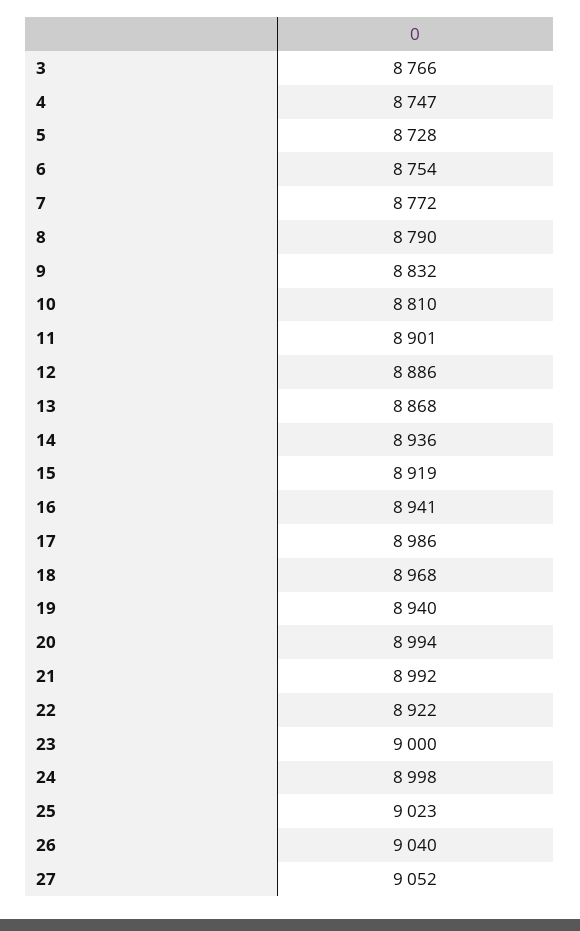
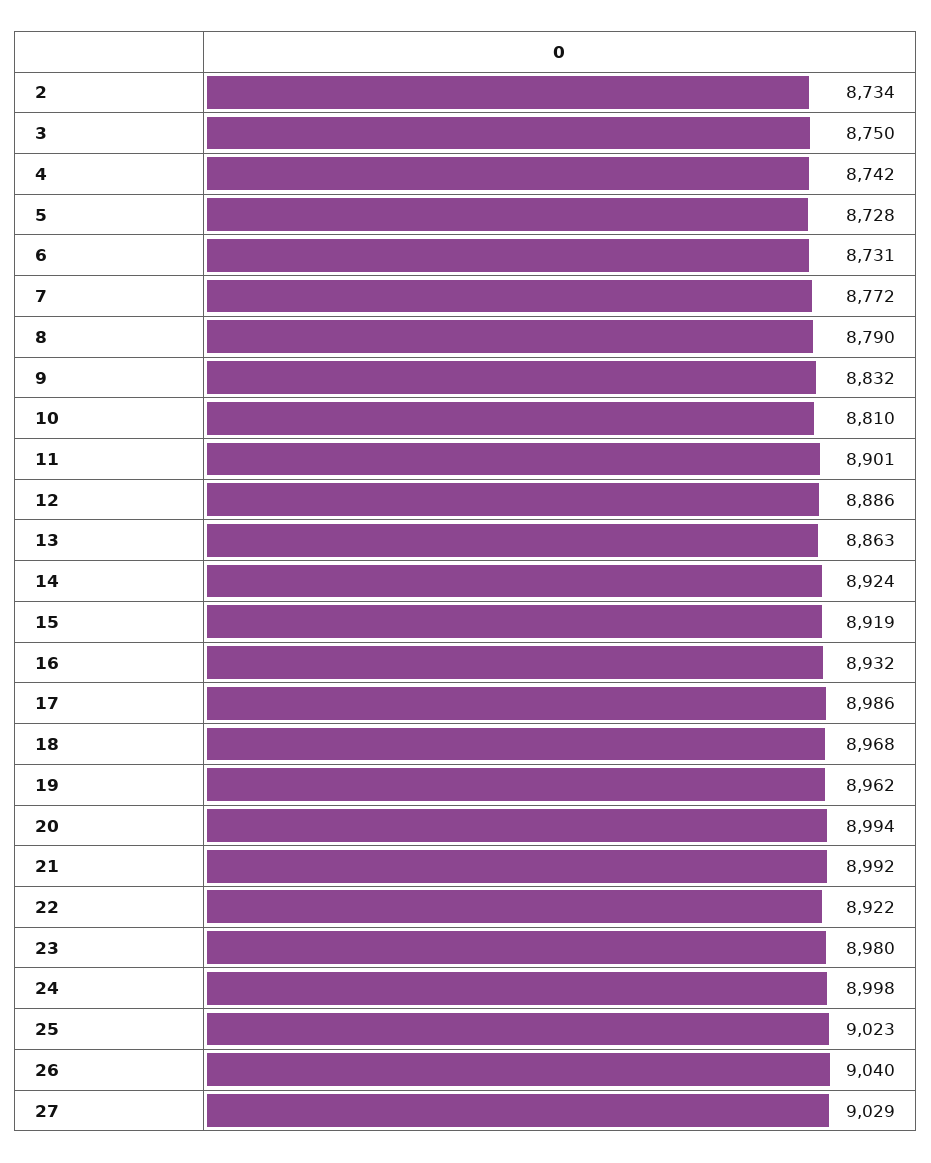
3: 8766 -> 8750
4: 8747 -> 8742
6: 8754 -> 8731
13: 8868 -> 8863
14: 8936 -> 8924
16: 8941 -> 8932
19: 8940 -> 8962
23: 9000 -> 8980
27: 9052 -> 9029
2: none -> 8734

